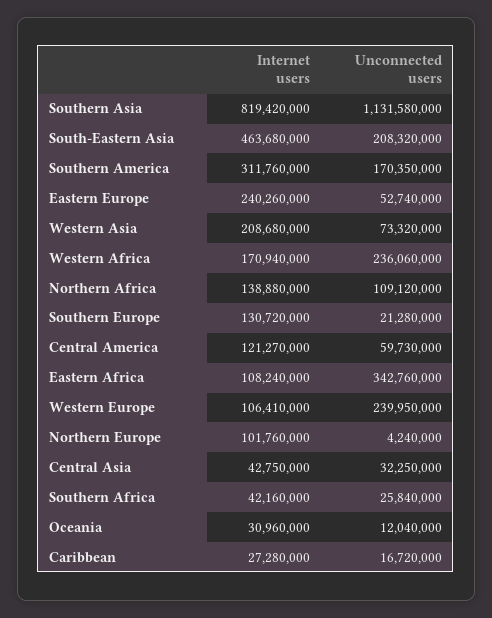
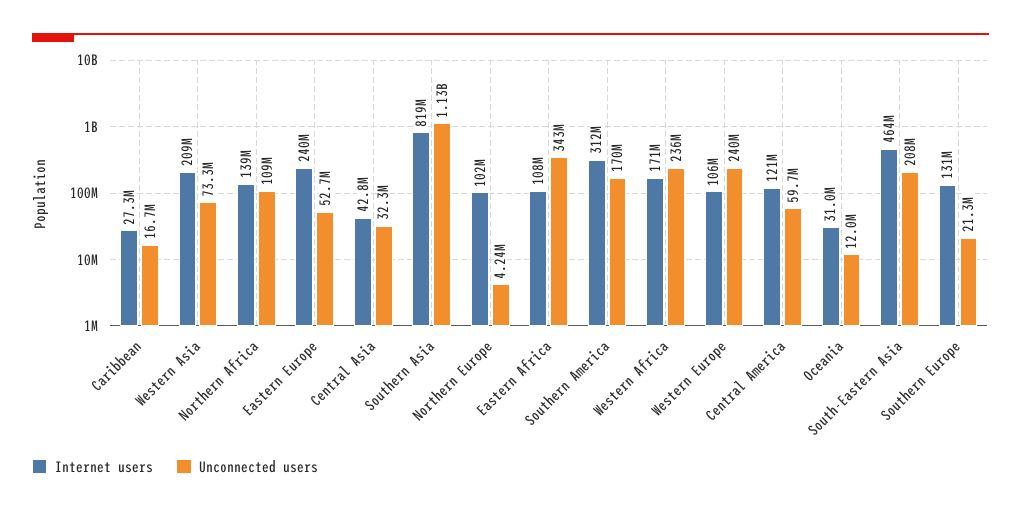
Internet users, Southern Africa: 42160000 -> none
Unconnected users, Southern Africa: 25840000 -> none

